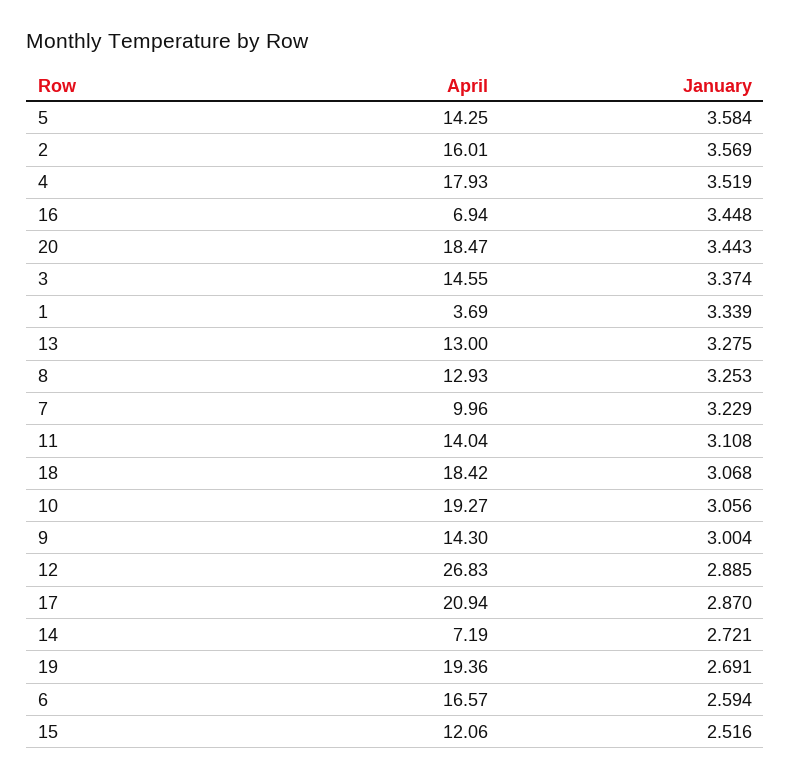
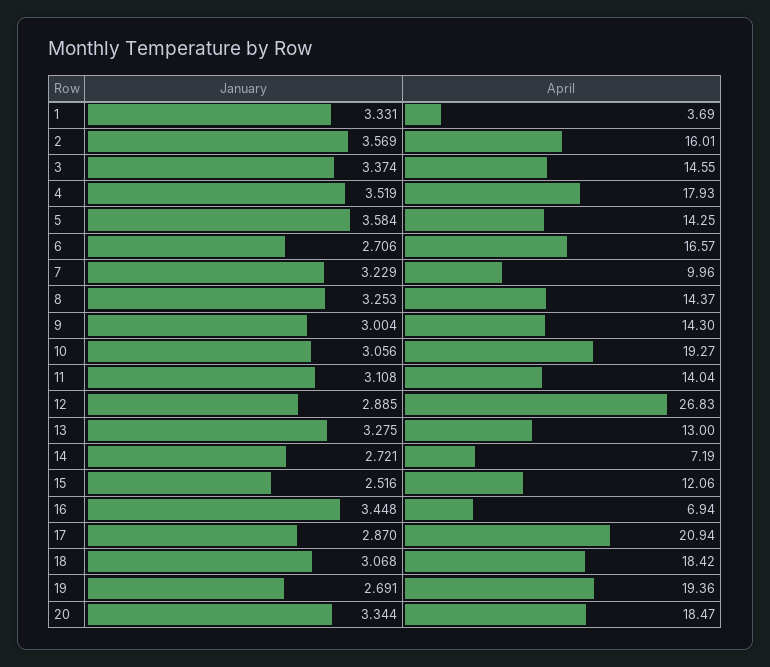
January, 20: 3.443 -> 3.344
January, 1: 3.339 -> 3.331
April, 8: 12.93 -> 14.37
January, 6: 2.594 -> 2.706

